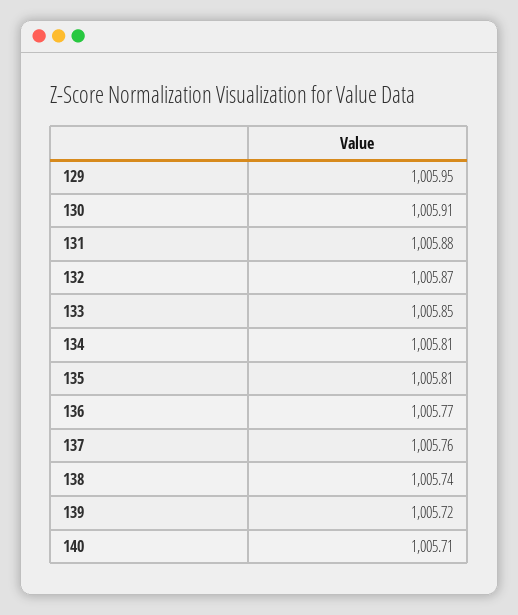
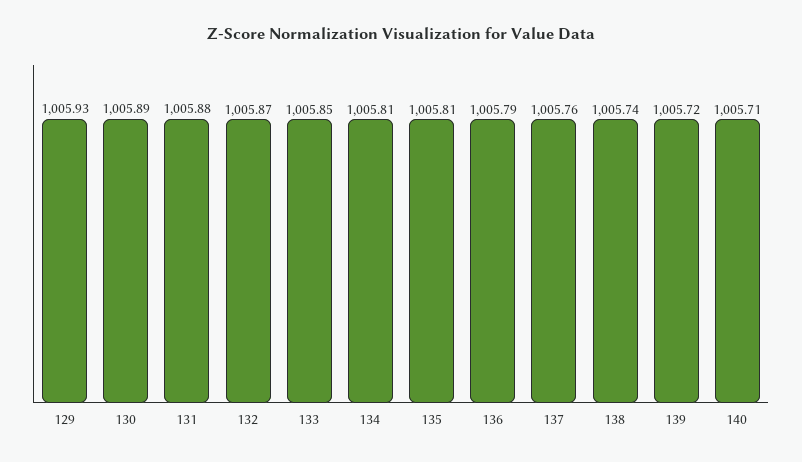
129: 1005.95 -> 1005.93
130: 1005.91 -> 1005.89
136: 1005.77 -> 1005.79

